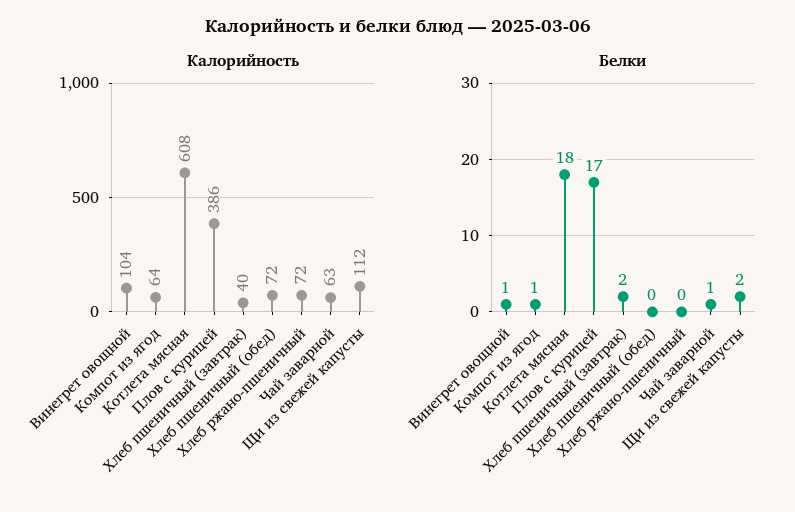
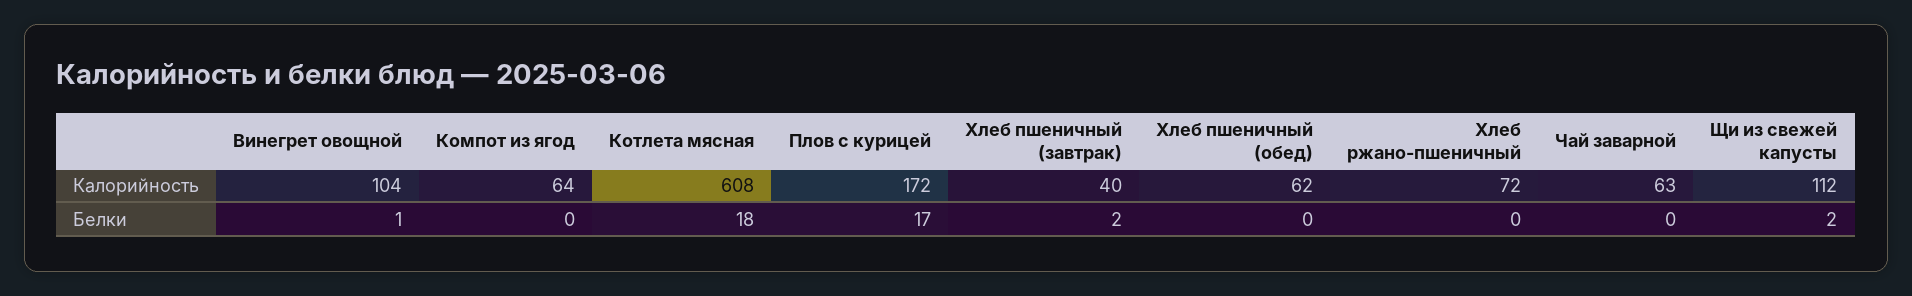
Калорийность, Плов с курицей: 386 -> 172
Калорийность, Хлеб пшеничный (обед): 72 -> 62
Белки, Компот из ягод: 1 -> 0
Белки, Чай заварной: 1 -> 0

